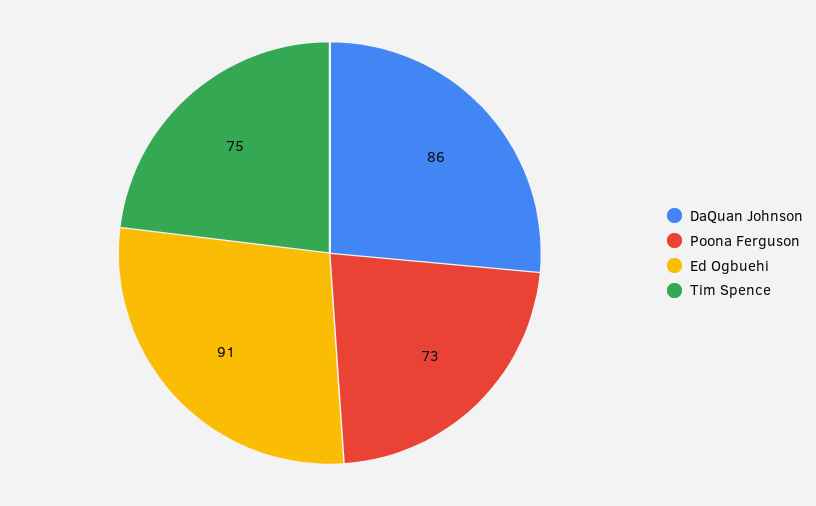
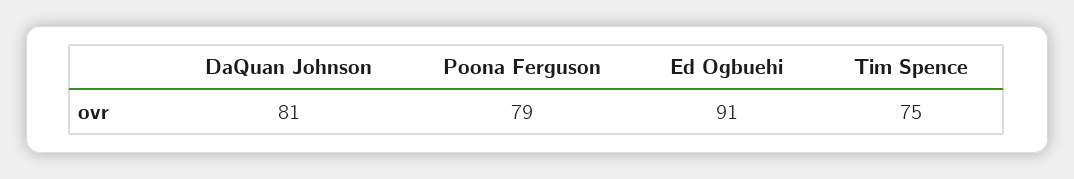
DaQuan Johnson: 86 -> 81
Poona Ferguson: 73 -> 79

